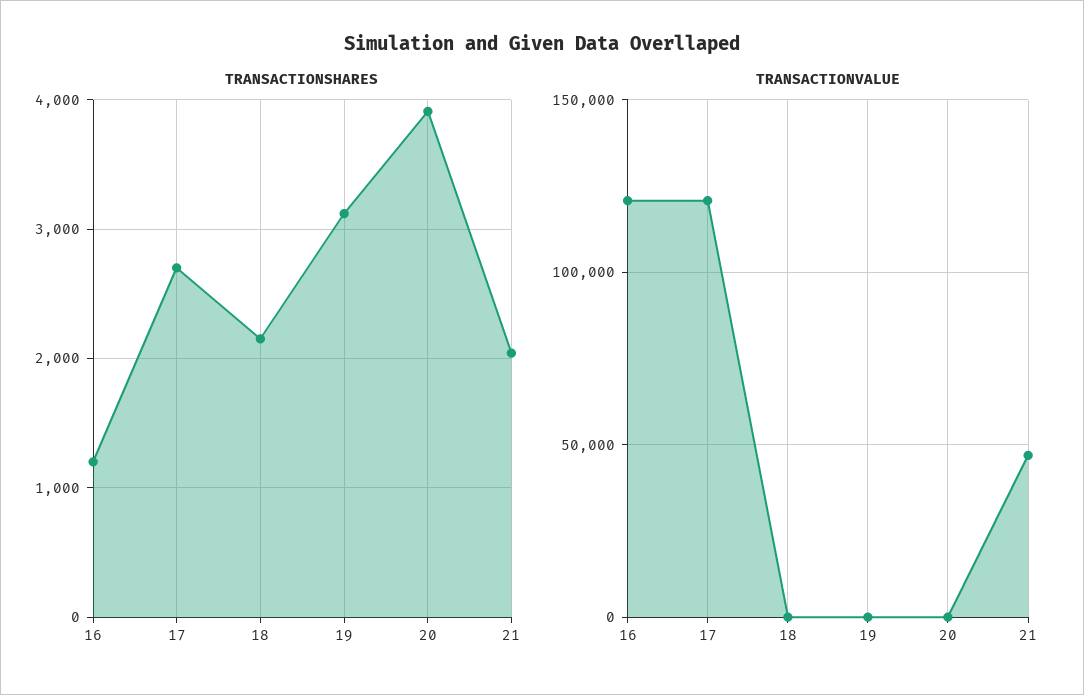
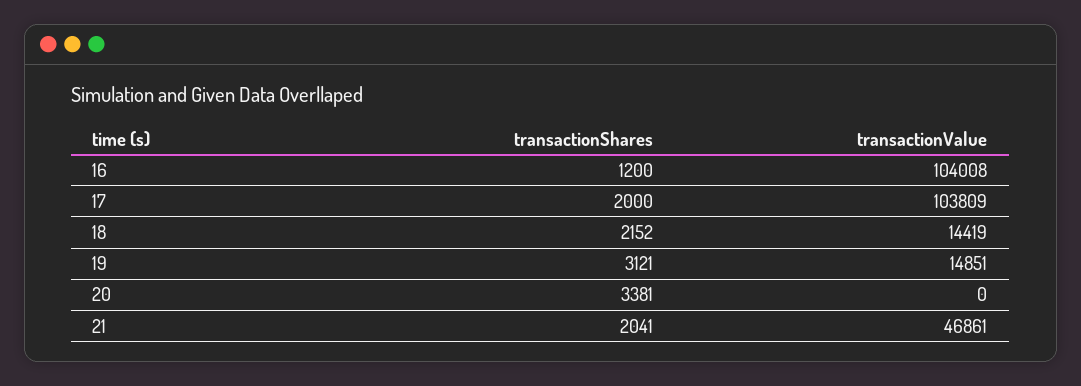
TRANSACTIONSHARES, 17: 2700 -> 2000
TRANSACTIONSHARES, 20: 3900 -> 3381
TRANSACTIONVALUE, 16: 120000 -> 104008
TRANSACTIONVALUE, 17: 120000 -> 103809
TRANSACTIONVALUE, 18: 0 -> 14419
TRANSACTIONVALUE, 19: 0 -> 14851

